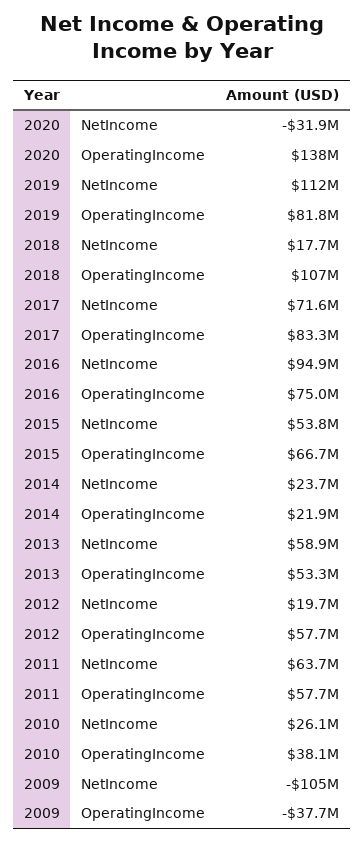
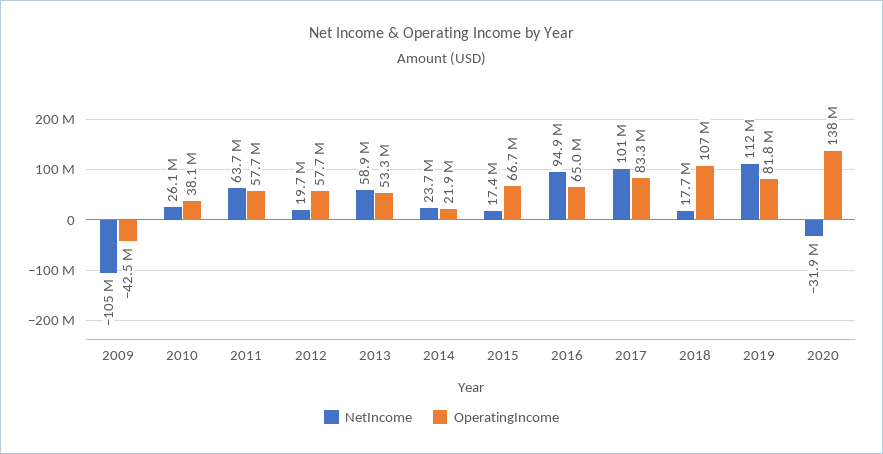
NetIncome, 2017: 71600000 -> 101000000
OperatingIncome, 2016: 75000000 -> 65000000
NetIncome, 2015: 53800000 -> 17400000
OperatingIncome, 2009: -37700000 -> -42500000

